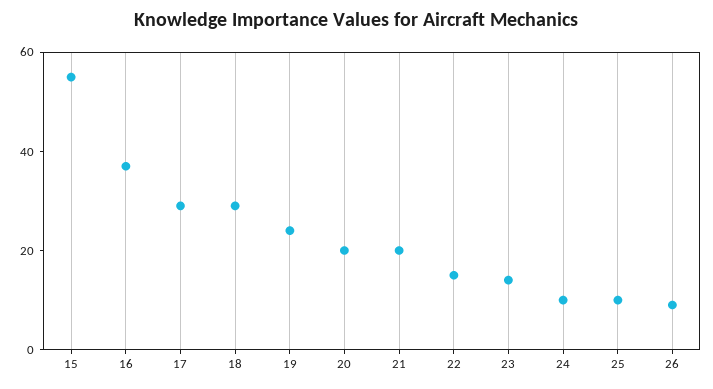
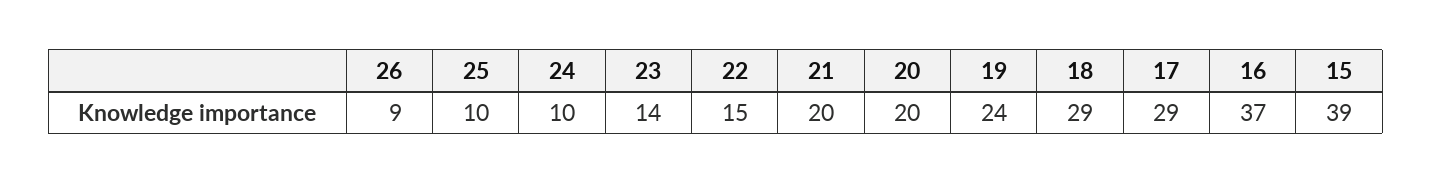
15: 55 -> 39

